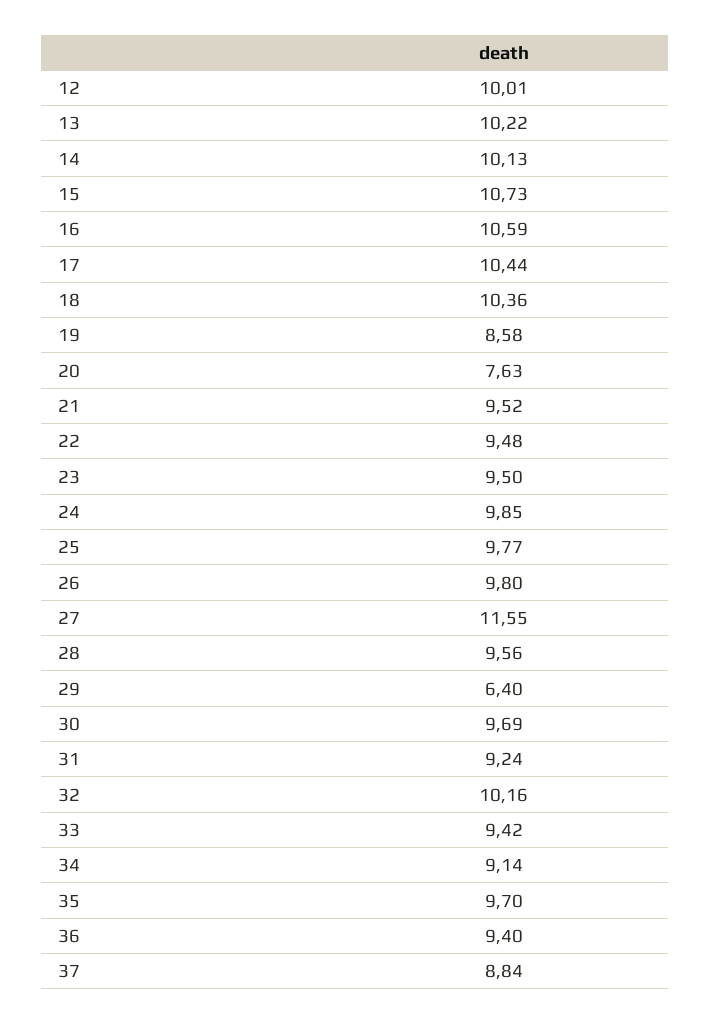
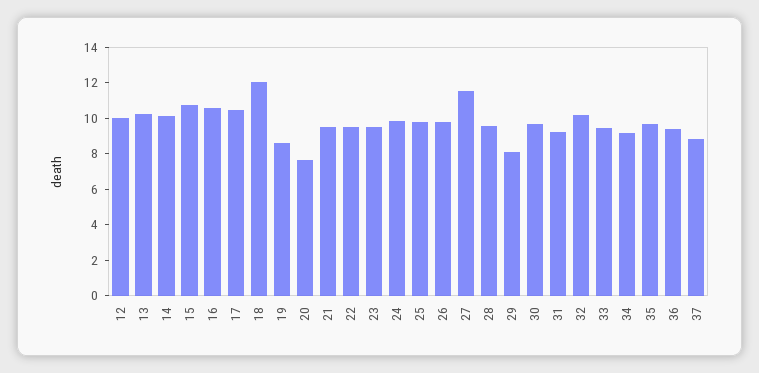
18: 10.36 -> 12
29: 6.4 -> 8

